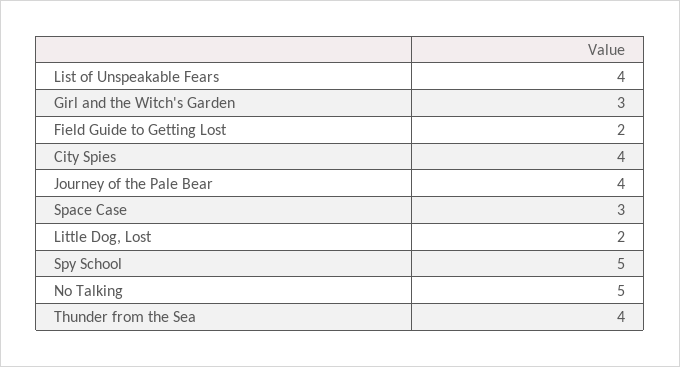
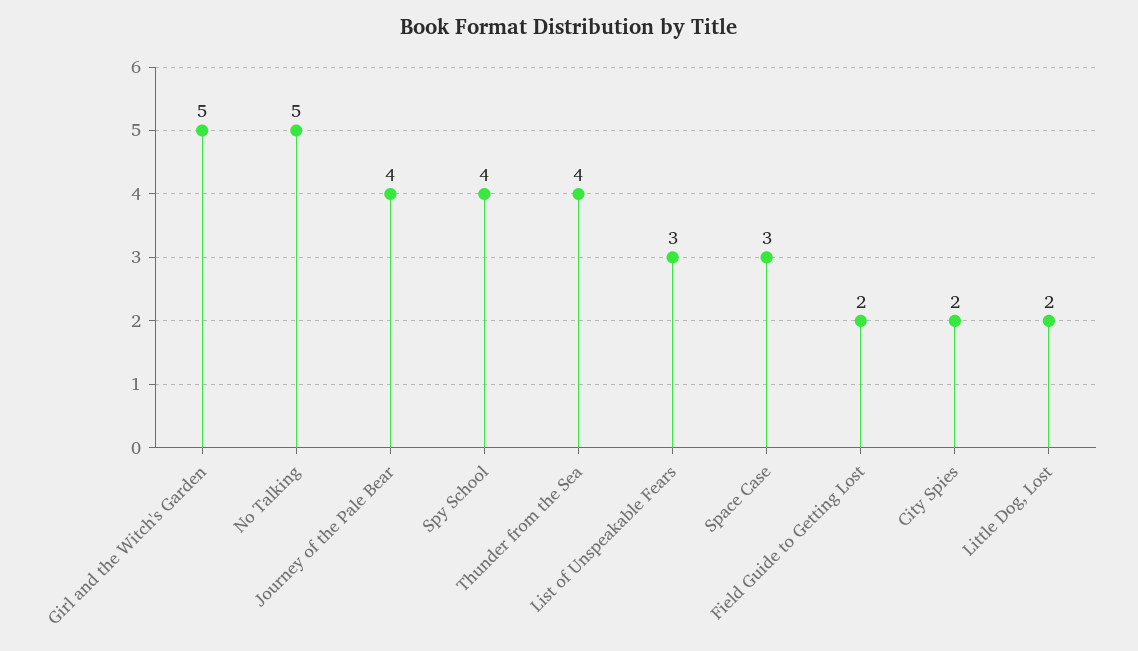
List of Unspeakable Fears: 4 -> 3
Girl and the Witch's Garden: 3 -> 5
City Spies: 4 -> 2
Spy School: 5 -> 4

